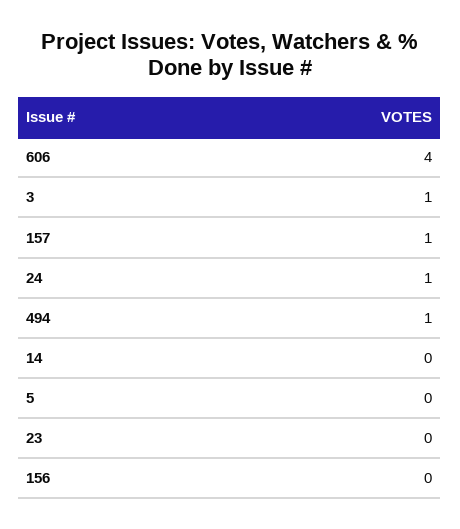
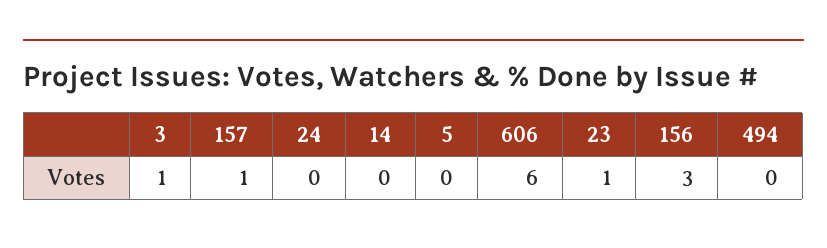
606: 4 -> 6
24: 1 -> 0
494: 1 -> 0
23: 0 -> 1
156: 0 -> 3

